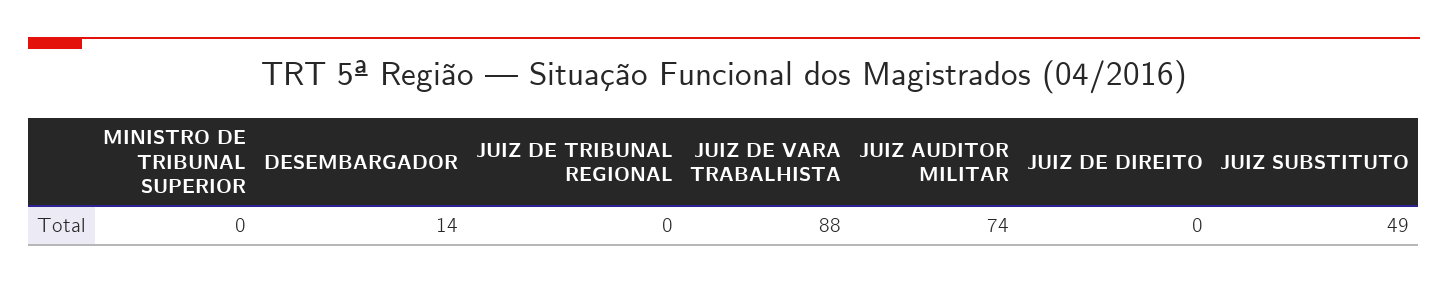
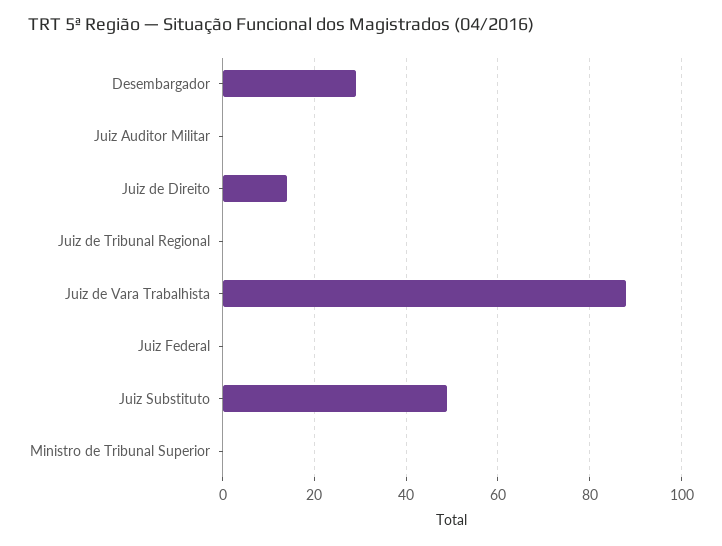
DESEMBARGADOR: 14 -> 30
JUIZ AUDITOR MILITAR: 74 -> 0
JUIZ DE DIREITO: 0 -> 15
Juiz Federal: none -> 0

